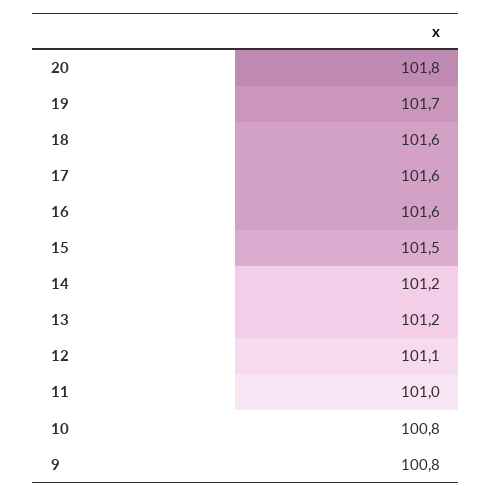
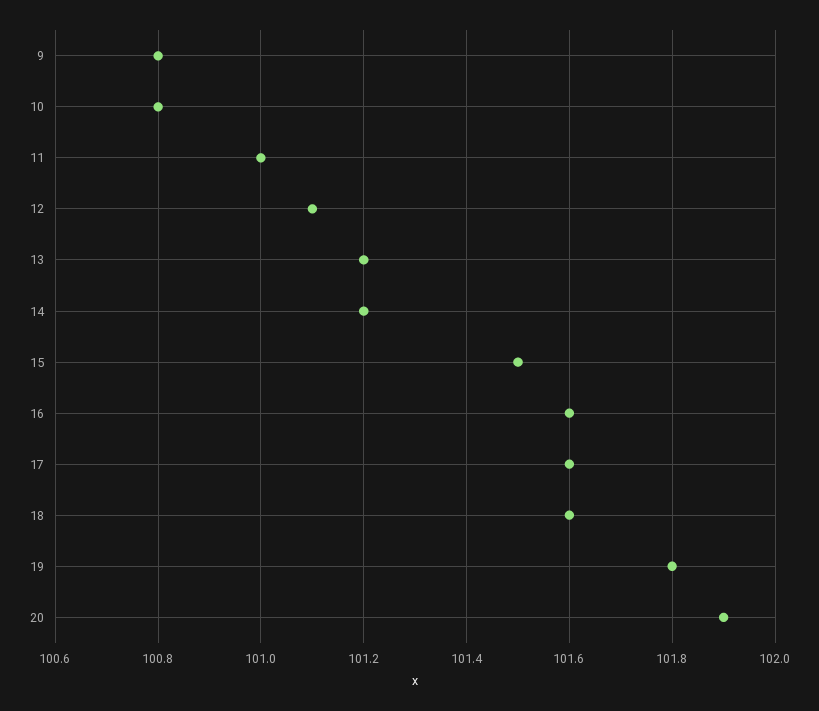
20: 101.8 -> 101.9
19: 101.7 -> 101.8

